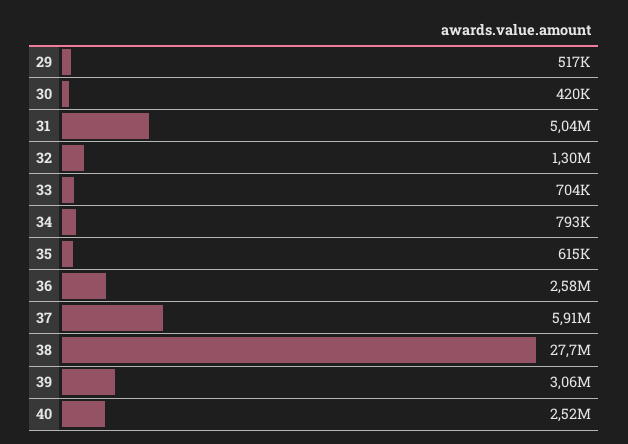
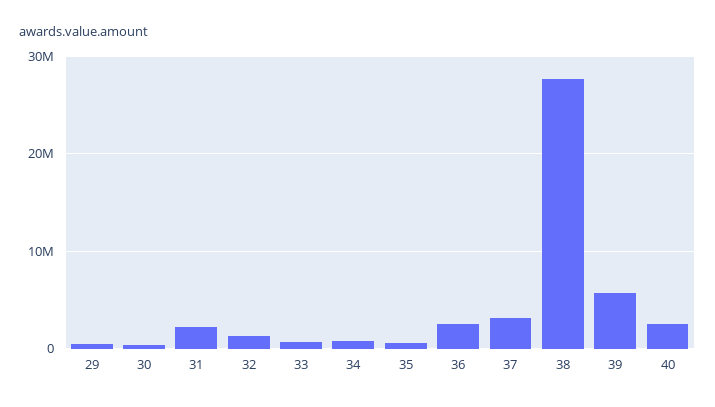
31: 5040000 -> 2000000
37: 5910000 -> 3000000
39: 3060000 -> 6000000

